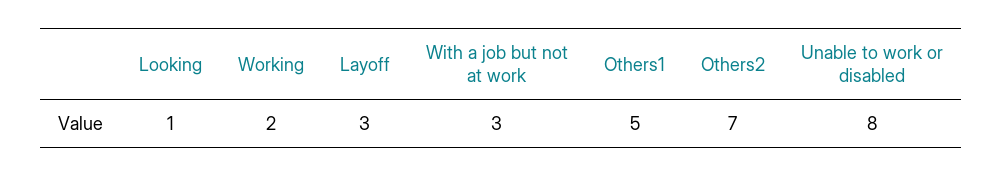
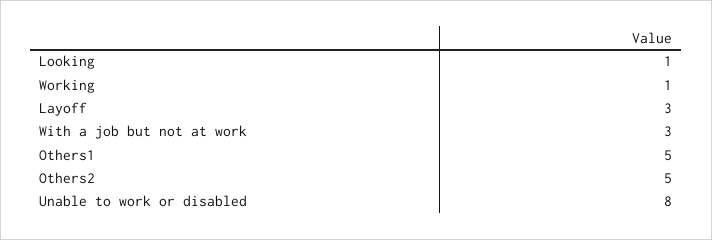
Working: 2 -> 1
Others2: 7 -> 5

